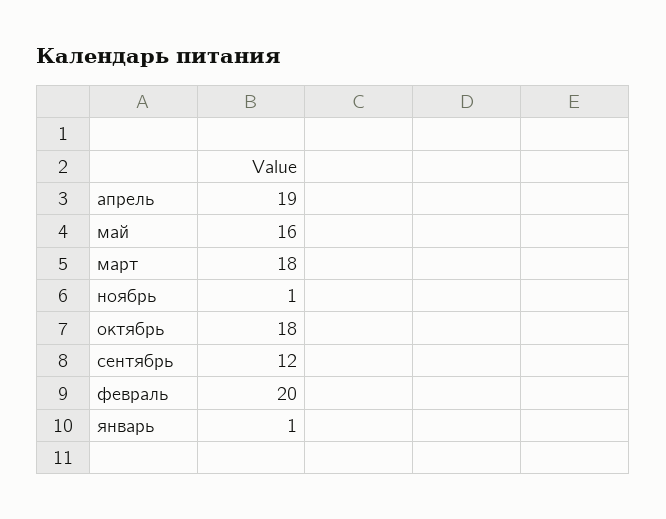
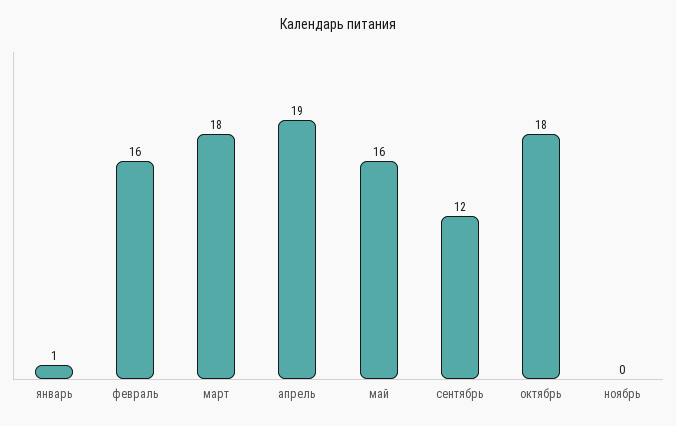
ноябрь: 1 -> 0
февраль: 20 -> 16

